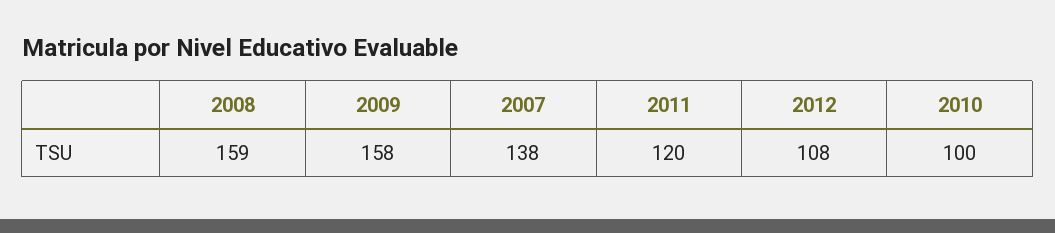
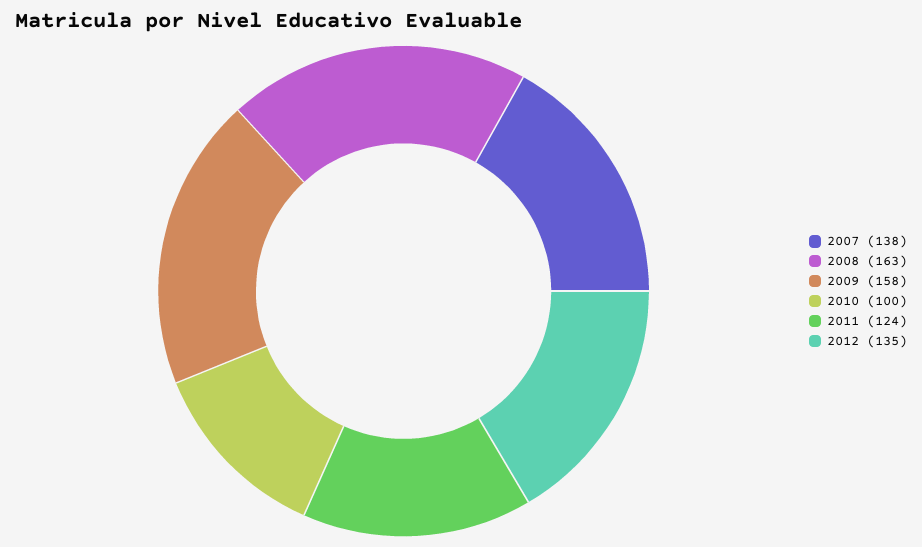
2008: 159 -> 163
2011: 120 -> 124
2012: 108 -> 135

